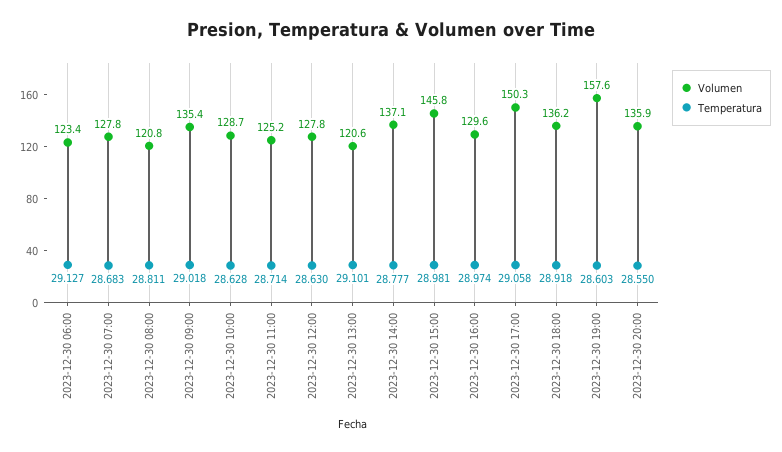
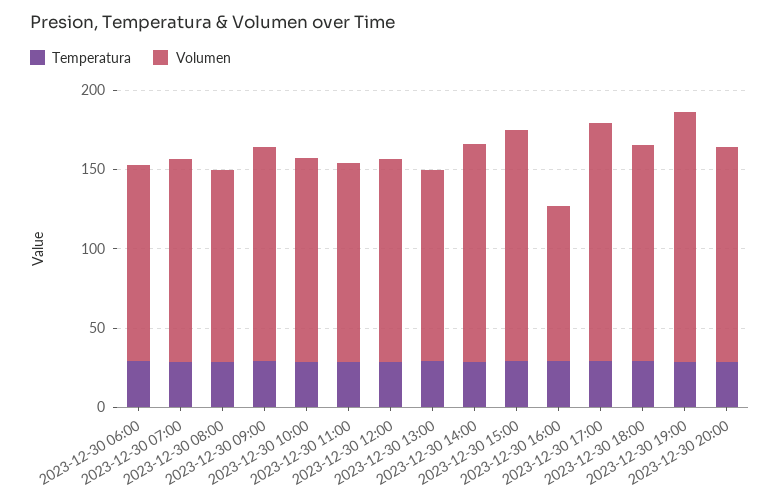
Volumen, 2023-12-30 16:00: 129.6 -> 100

